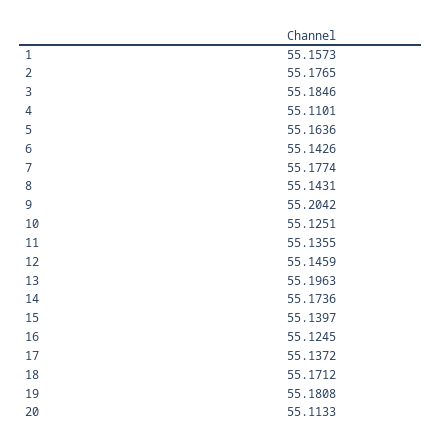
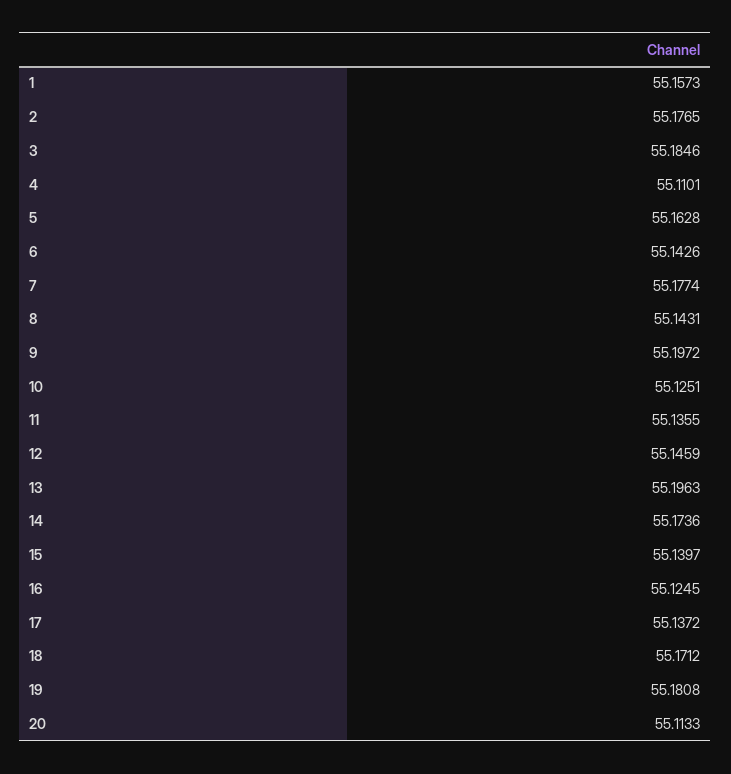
5: 55.1636 -> 55.1628
9: 55.2042 -> 55.1972

